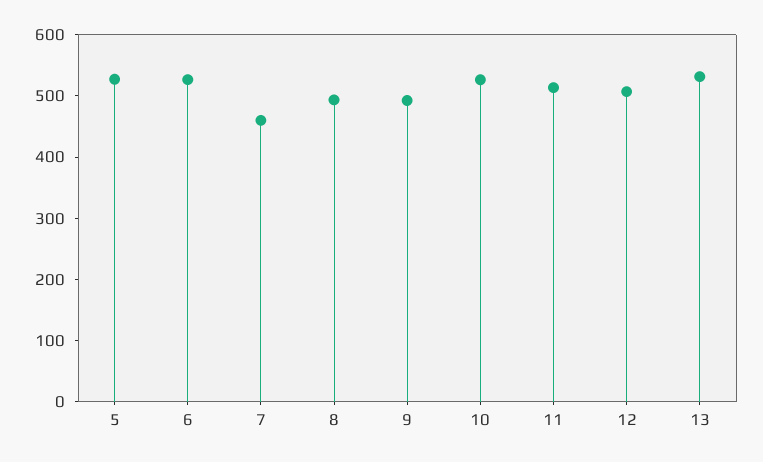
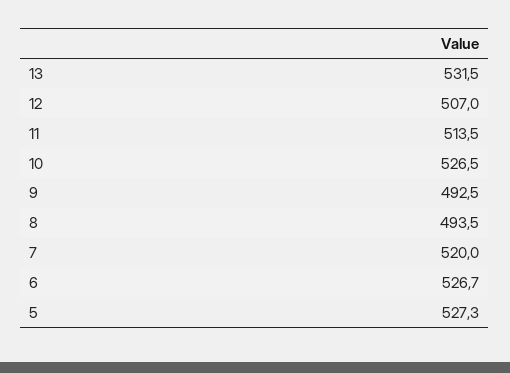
7: 460 -> 520

